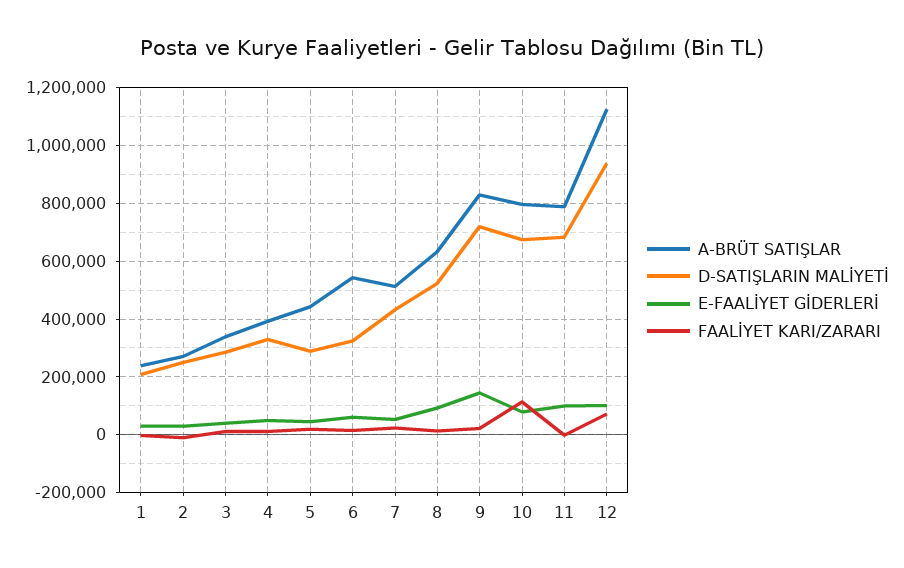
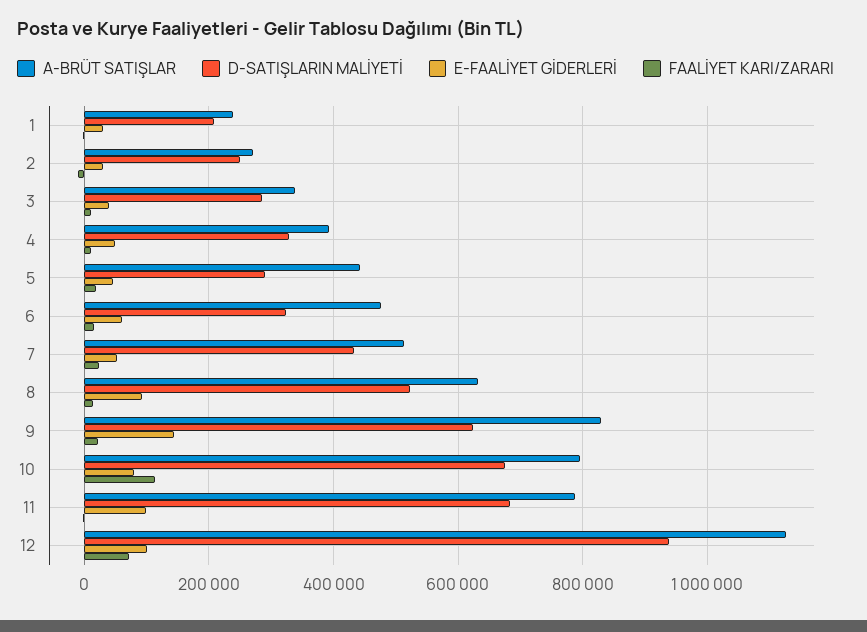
A-BRÜT SATIŞLAR, 6: 550000 -> 480000
D-SATIŞLARIN MALİYETİ, 9: 725000 -> 620000

